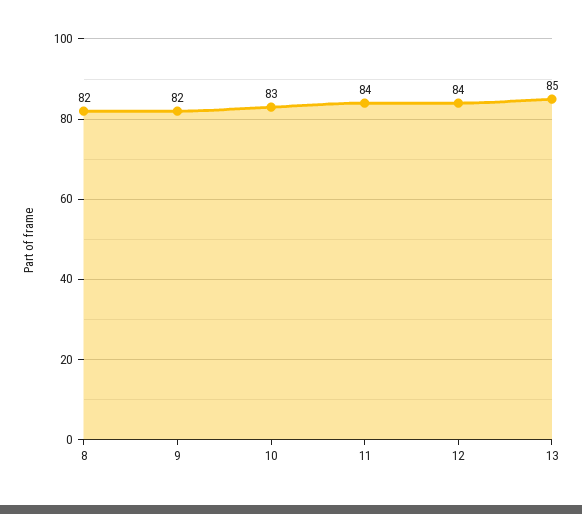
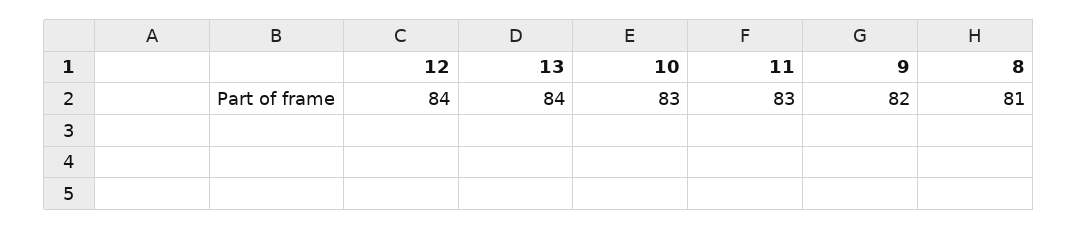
8: 82 -> 81
11: 84 -> 83
13: 85 -> 84

